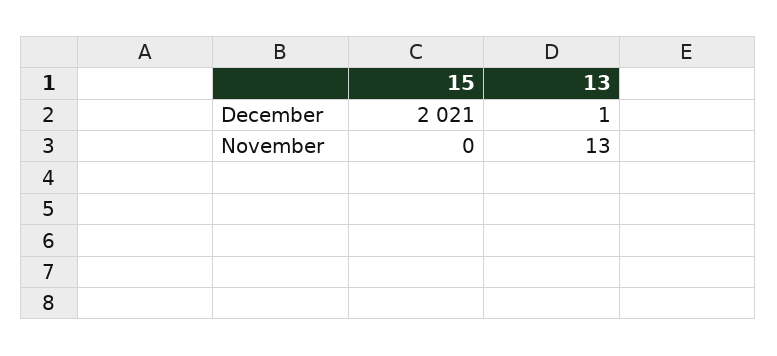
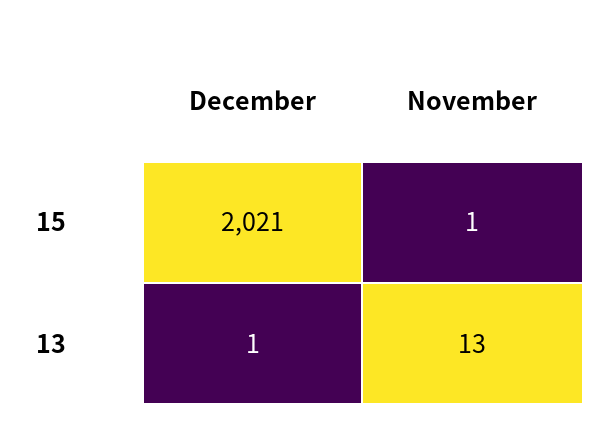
15, November: 0 -> 1

